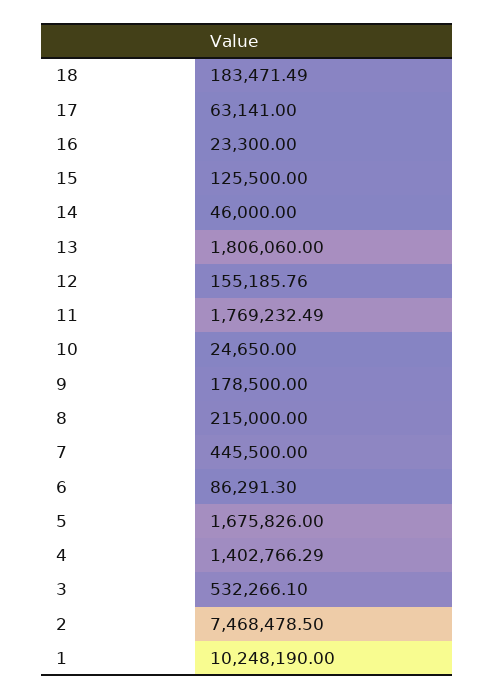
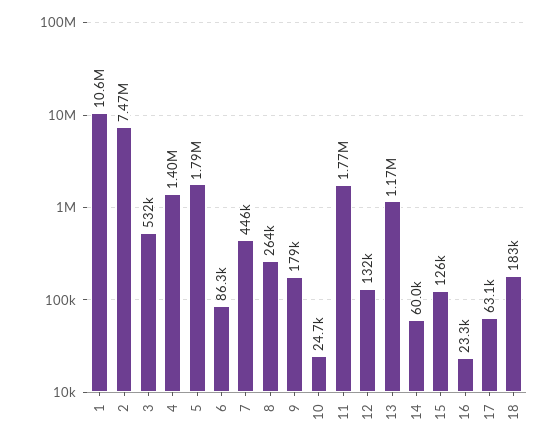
14: 46000 -> 60000
13: 1806060 -> 1170000
12: 155185.76 -> 132000
8: 215000 -> 264000
5: 1675826 -> 1790000
1: 10248190 -> 10600000

